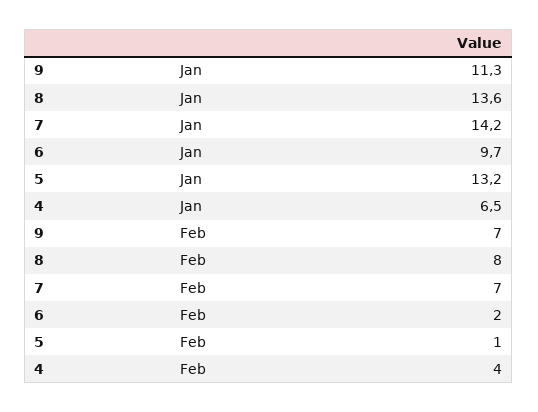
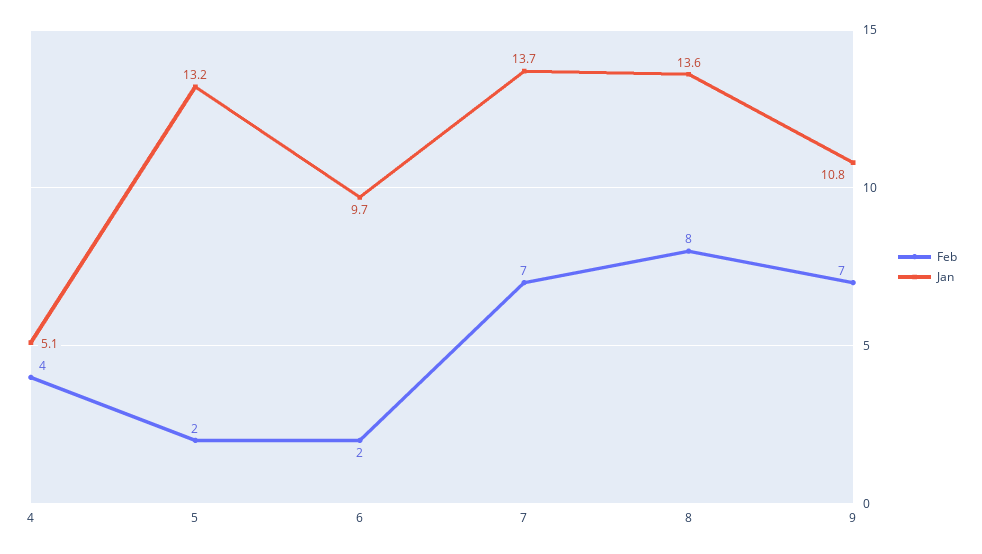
Jan, 9: 11.3 -> 10.8
Jan, 7: 14.2 -> 13.7
Jan, 4: 6.5 -> 5.1
Feb, 5: 1 -> 2

